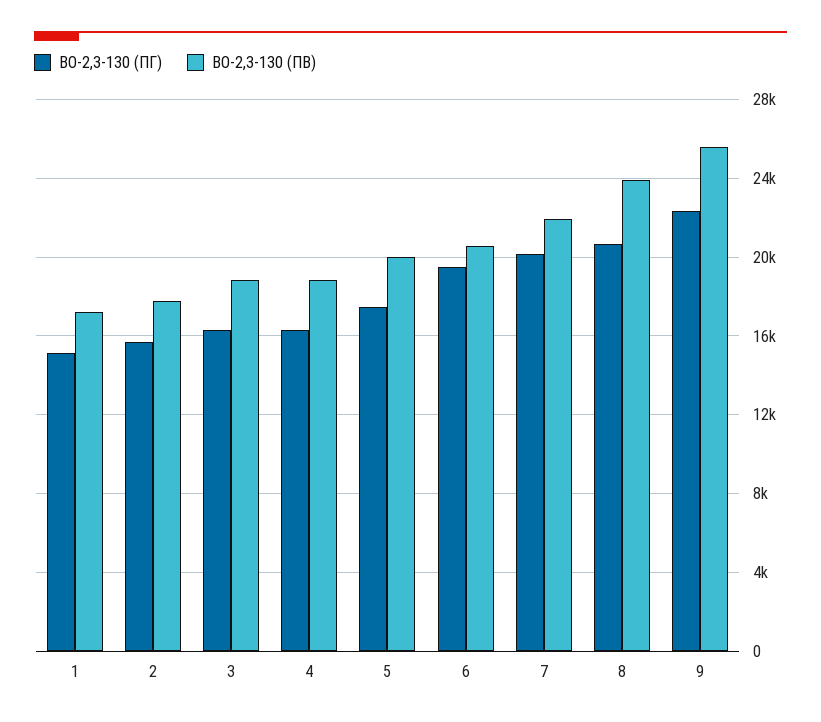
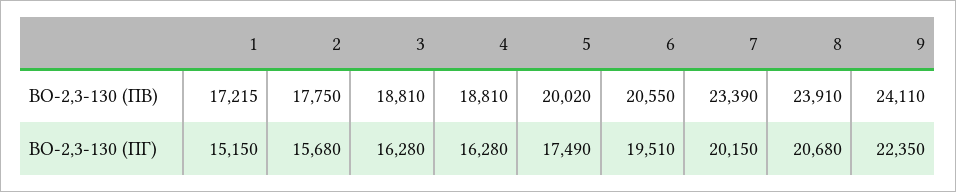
ВО-2,3-130 (ПВ), 7: 22000 -> 23390
ВО-2,3-130 (ПВ), 9: 25500 -> 24110

